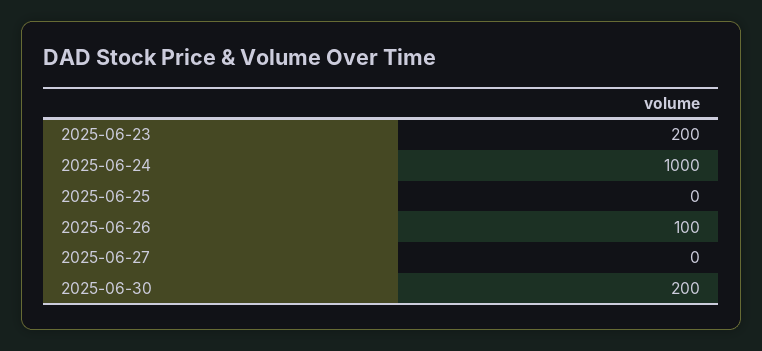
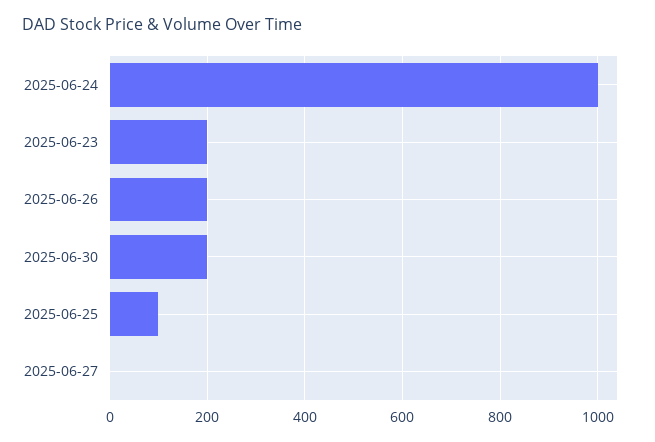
2025-06-25: 0 -> 100
2025-06-26: 100 -> 200

